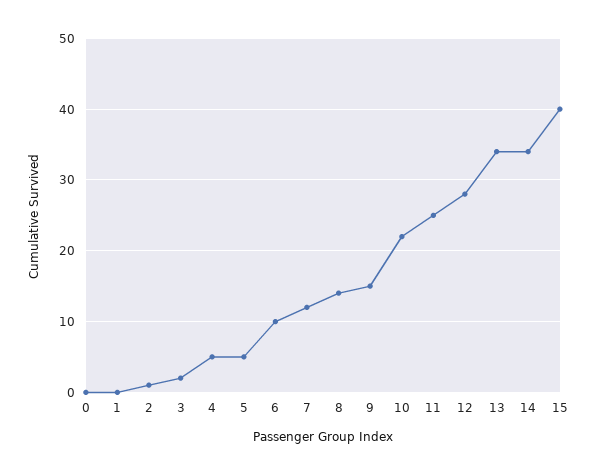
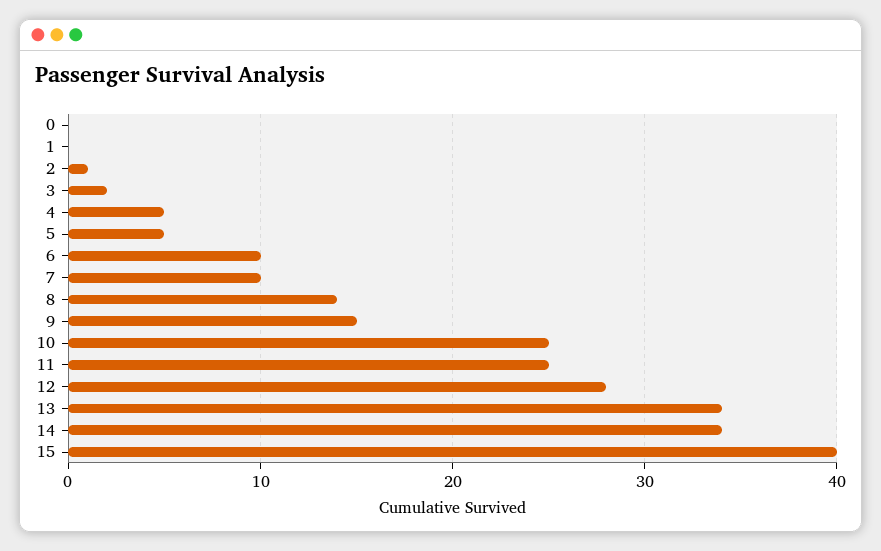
7: 12 -> 10
10: 22 -> 25

